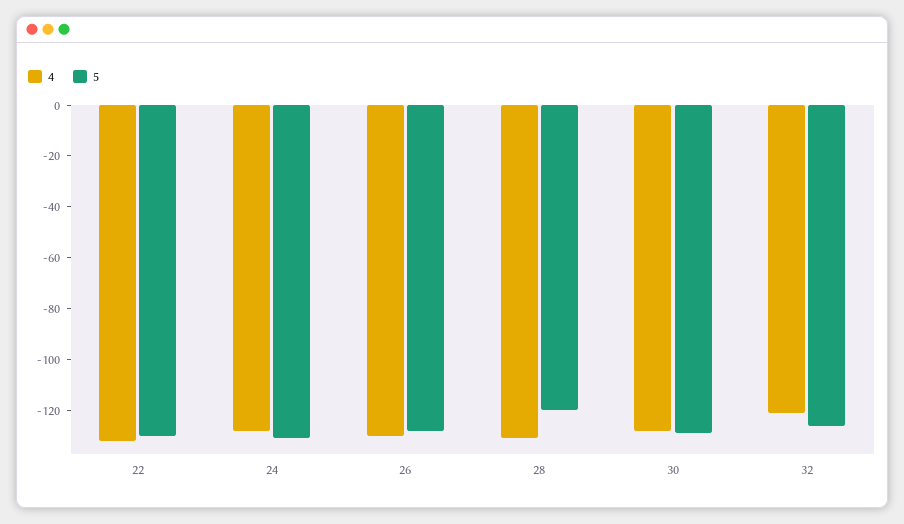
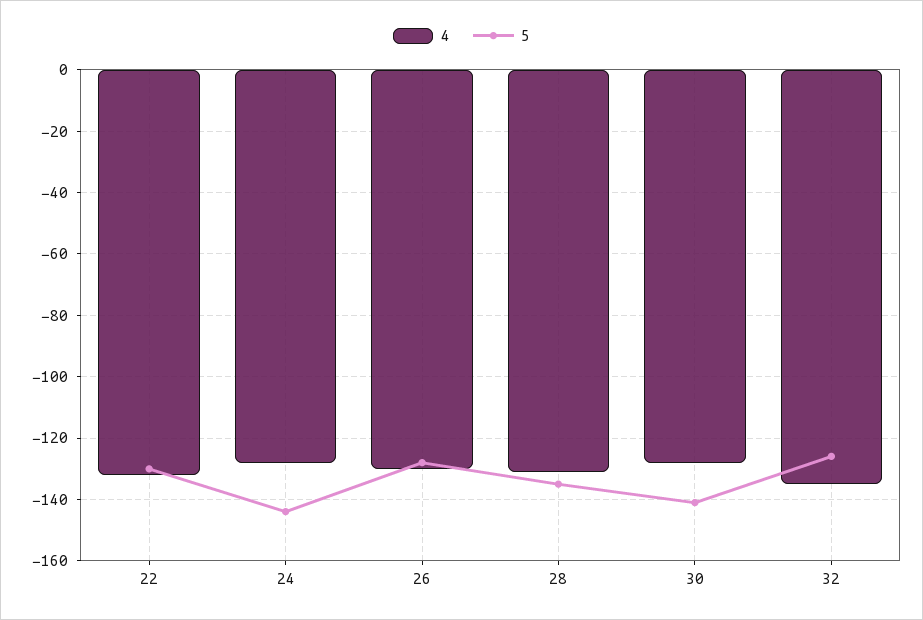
5, 24: -130 -> -145
5, 28: -120 -> -135
5, 30: -130 -> -140
4, 32: -120 -> -135

